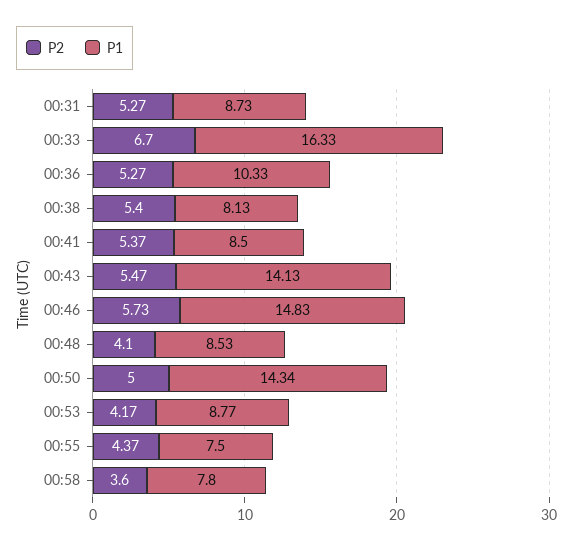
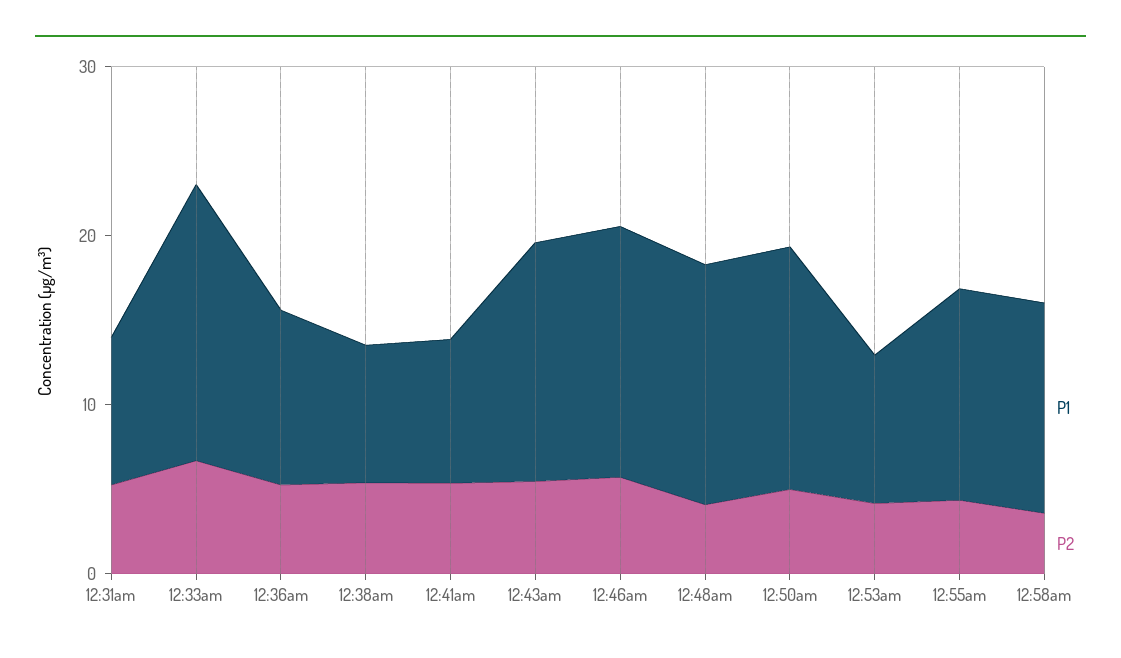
P1, 00:48: 8.53 -> 14
P1, 00:55: 7.5 -> 12
P1, 00:58: 7.8 -> 12

